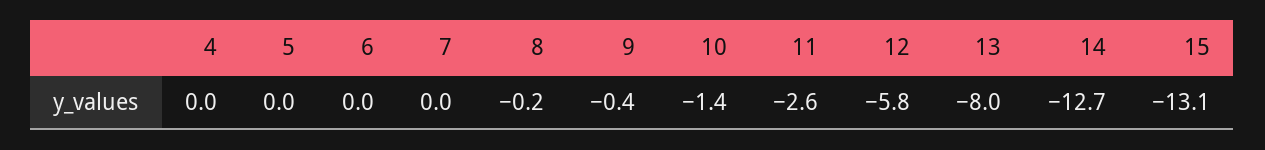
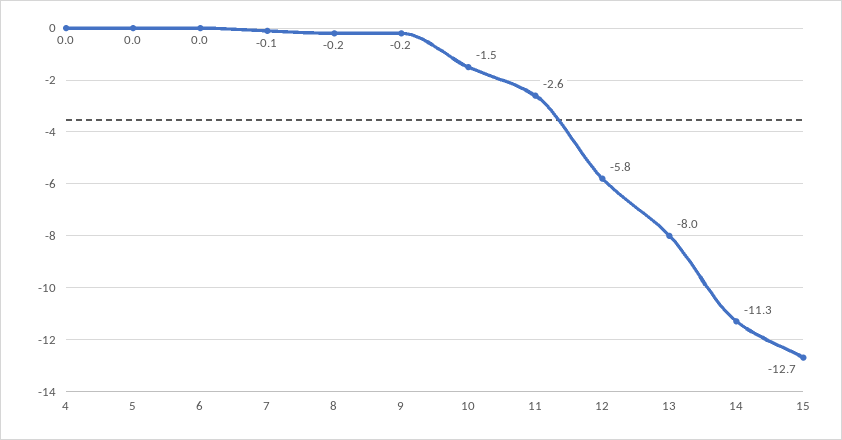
7: 0 -> -0.1
9: -0.4 -> -0.2
10: -1.4 -> -1.5
14: -12.7 -> -11.3
15: -13.1 -> -12.7

